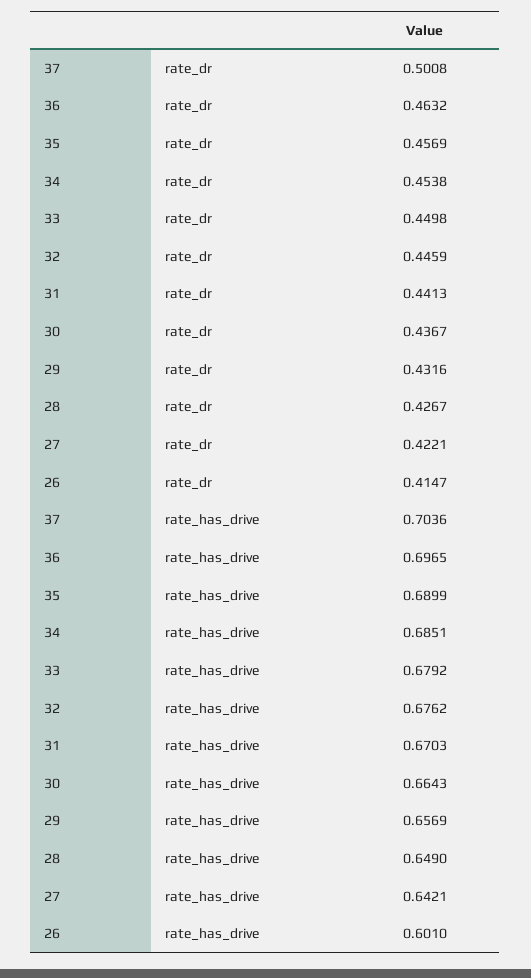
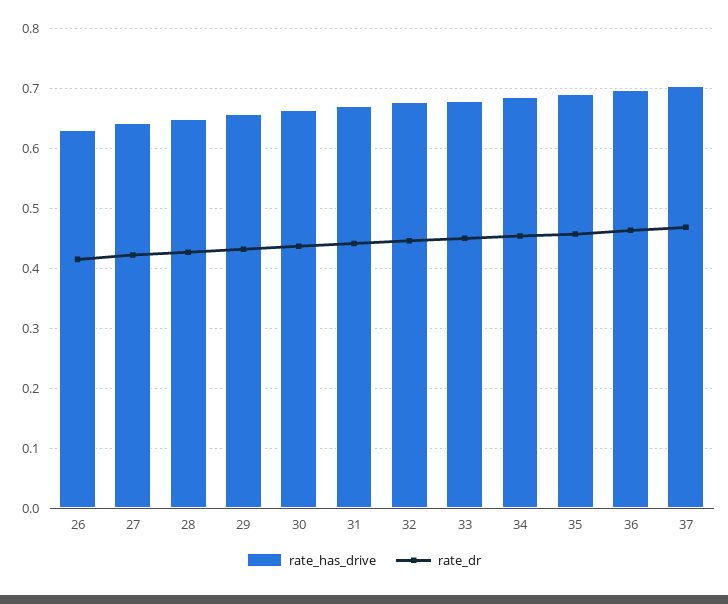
rate_dr, 37: 0.5008 -> 0.47
rate_has_drive, 26: 0.601 -> 0.63

